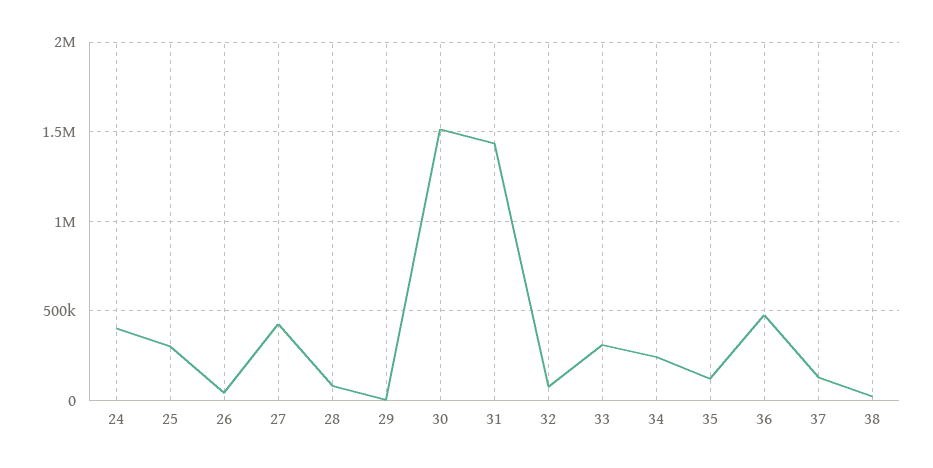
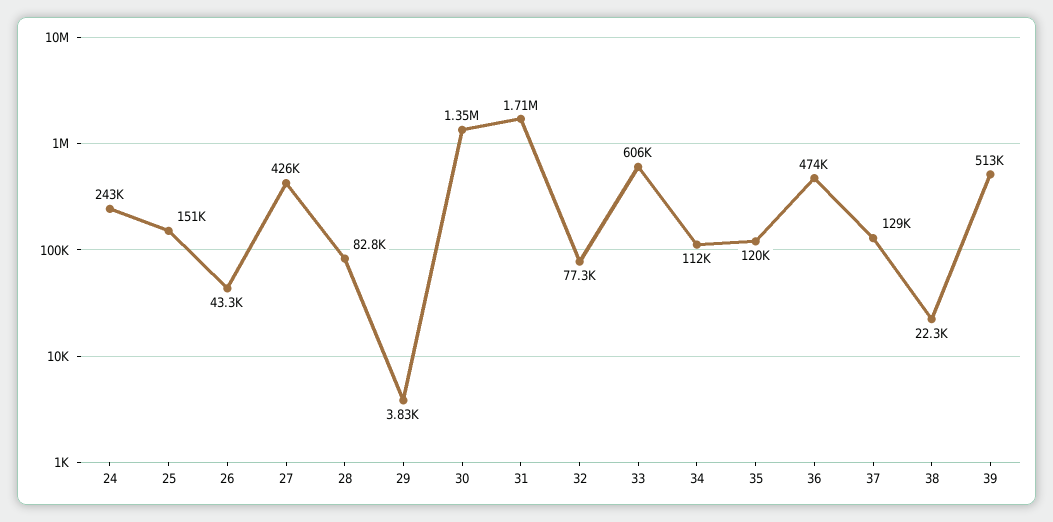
24: 400000 -> 243000
25: 300000 -> 151000
30: 1500000 -> 1350000
31: 1450000 -> 1710000
33: 300000 -> 606000
34: 250000 -> 112000
39: none -> 513000

